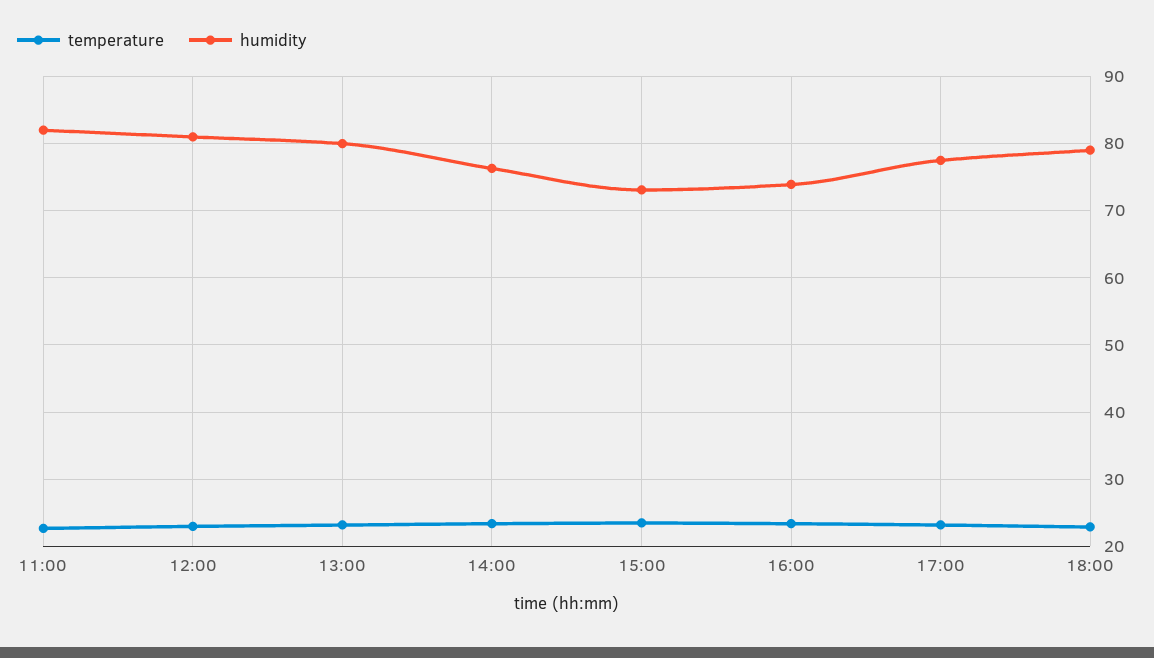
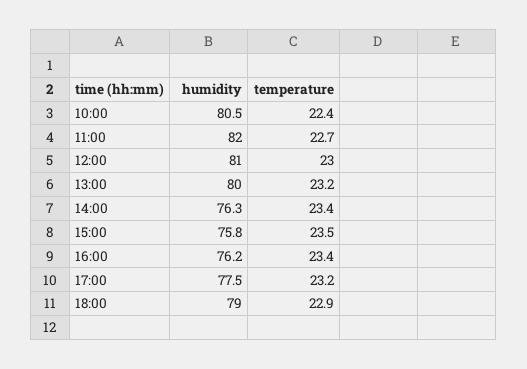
humidity, 15:00: 73 -> 75.8
humidity, 16:00: 74 -> 76.2
humidity, 10:00: none -> 80.5
temperature, 10:00: none -> 22.4

